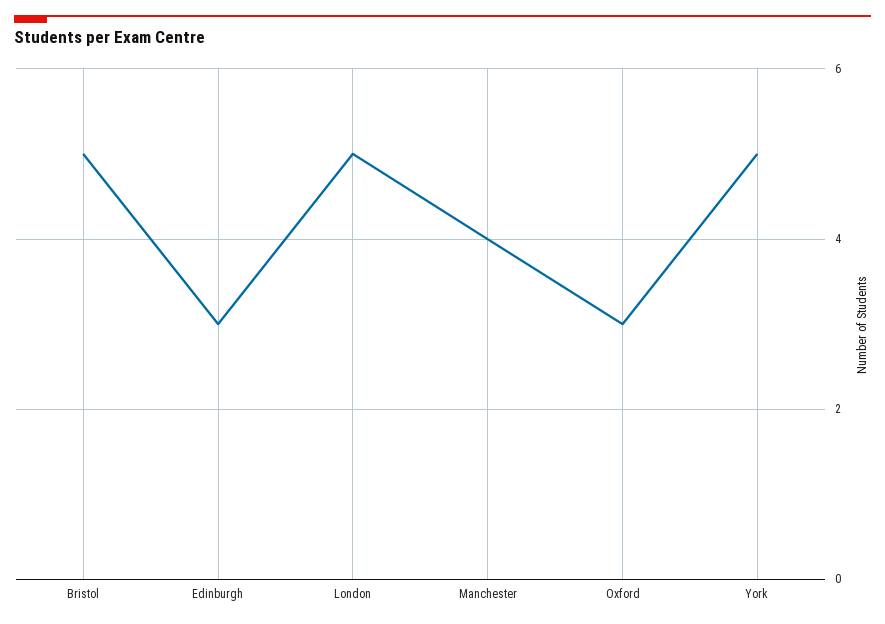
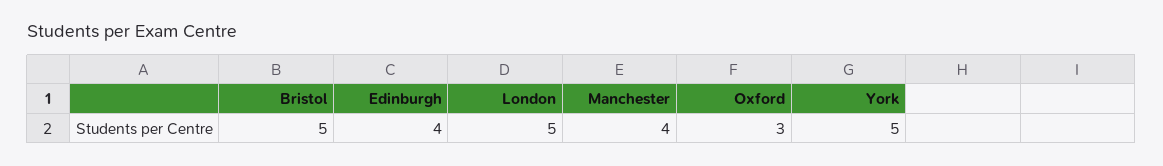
Edinburgh: 3 -> 4

